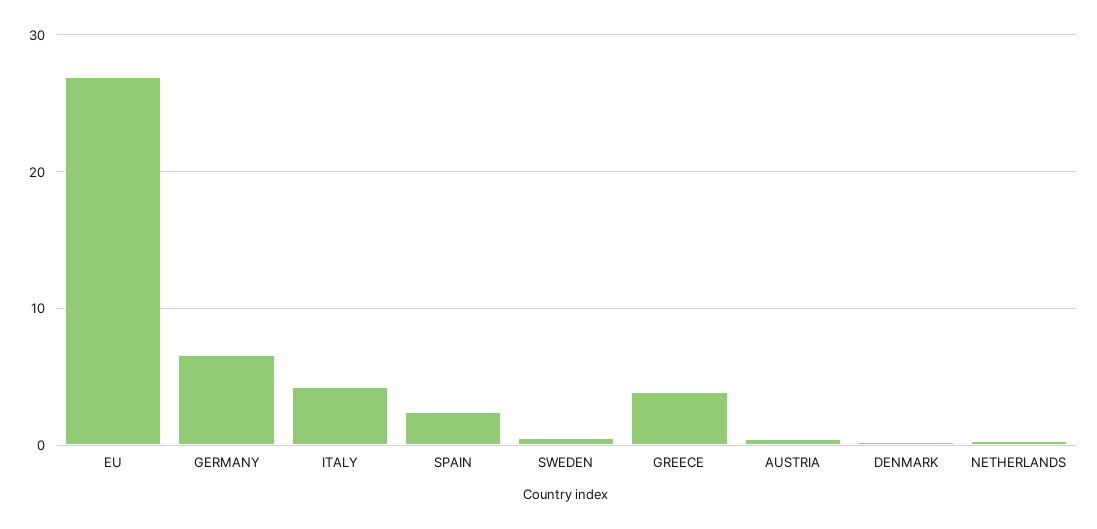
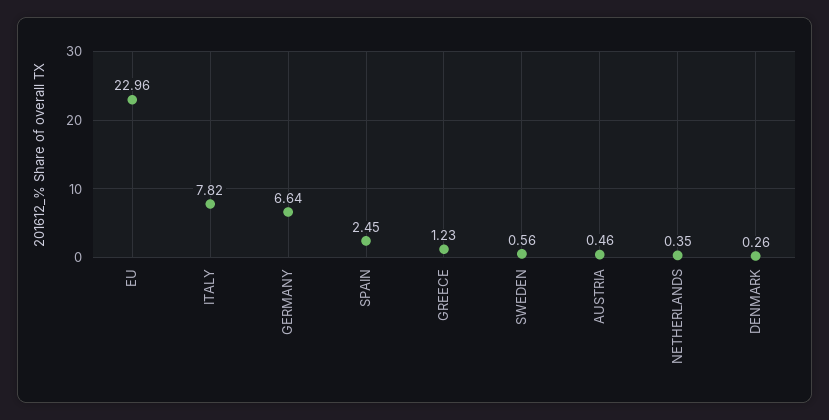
EU: 27 -> 22.96
ITALY: 4 -> 7.82
GREECE: 4 -> 1.23

